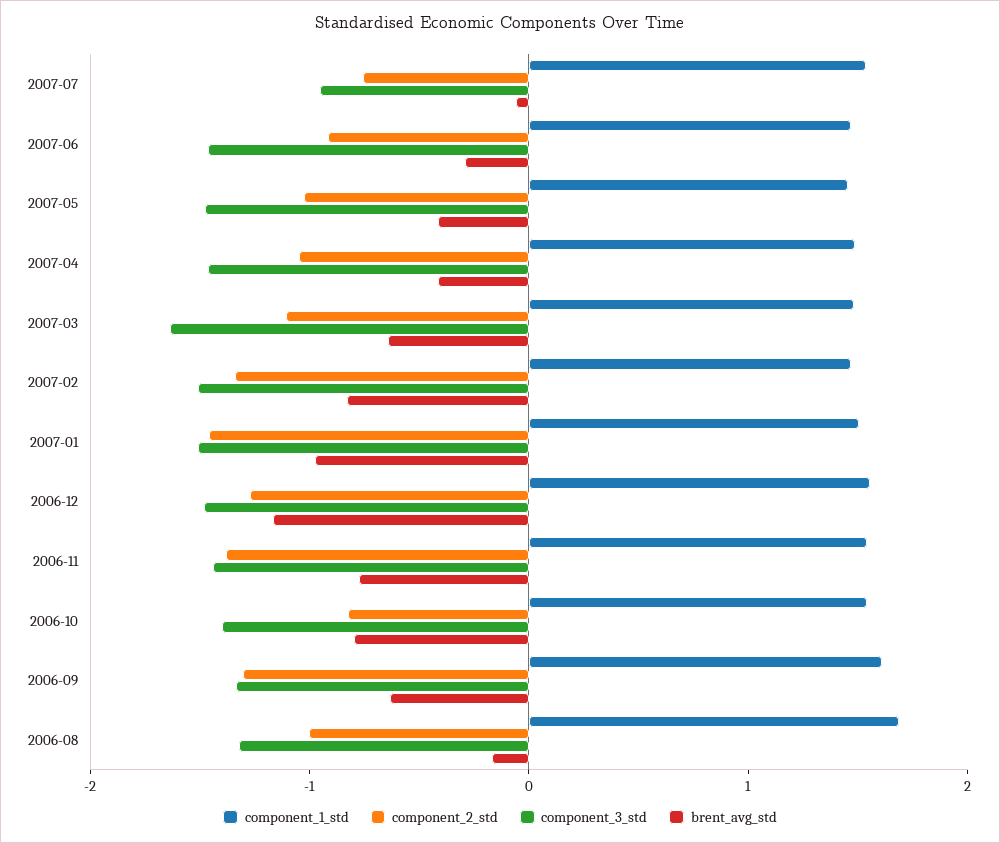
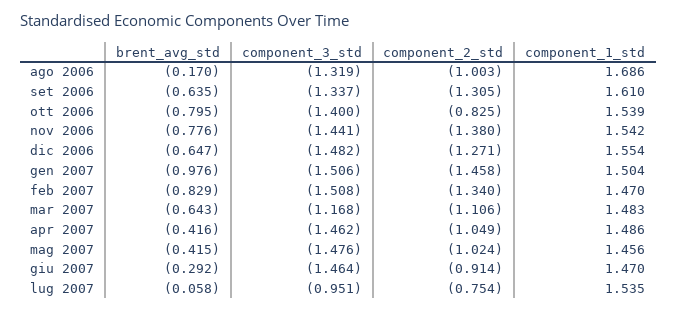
component_3_std, 2007-03: -1.6 -> -1.168
brent_avg_std, 2006-12: -1.2 -> -0.647

